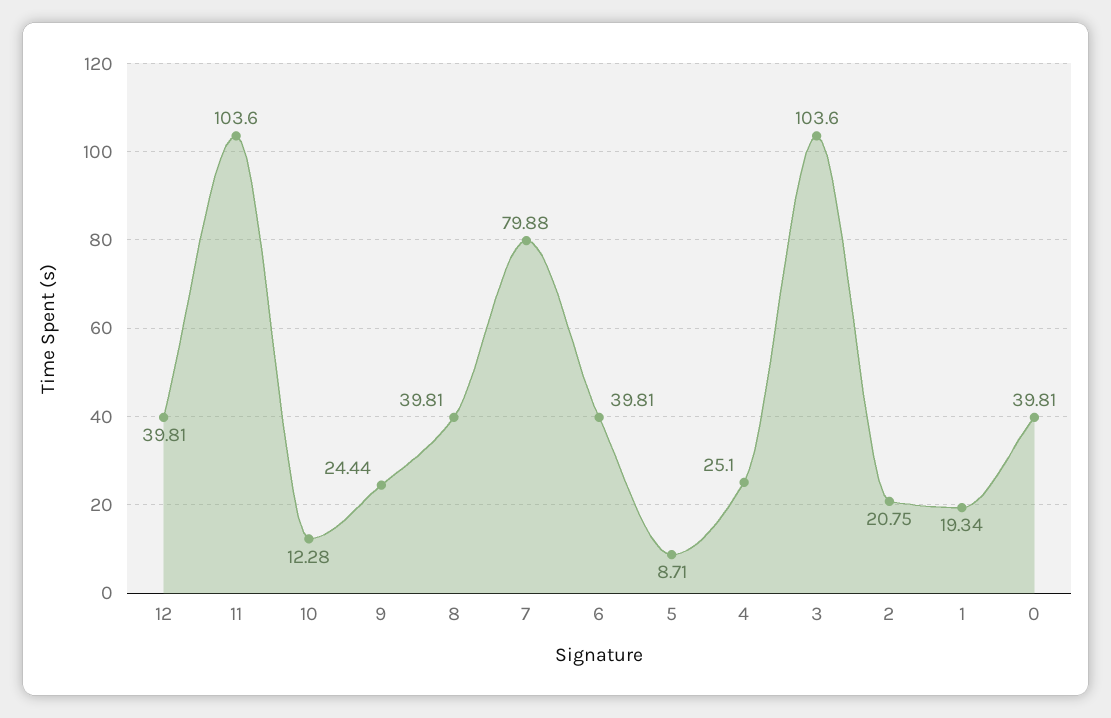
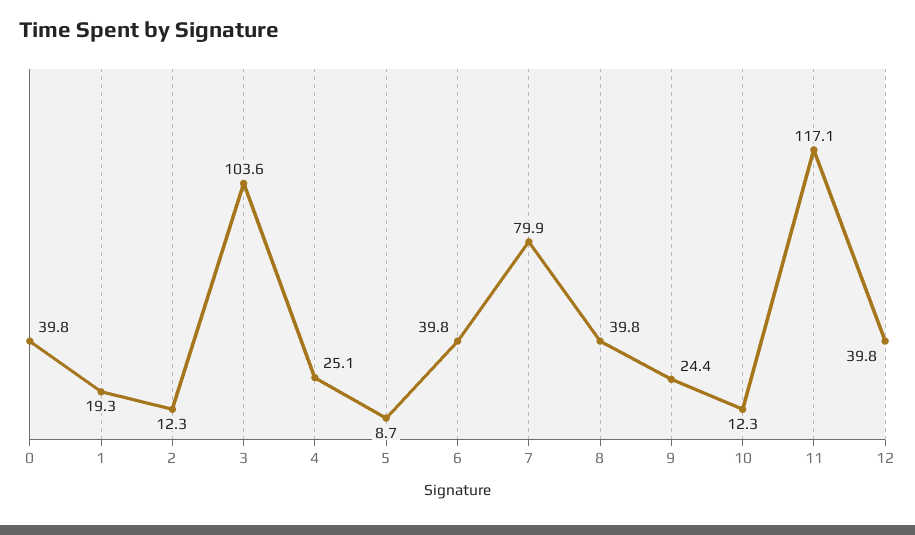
11: 103.6 -> 117.1
2: 20.75 -> 12.3

